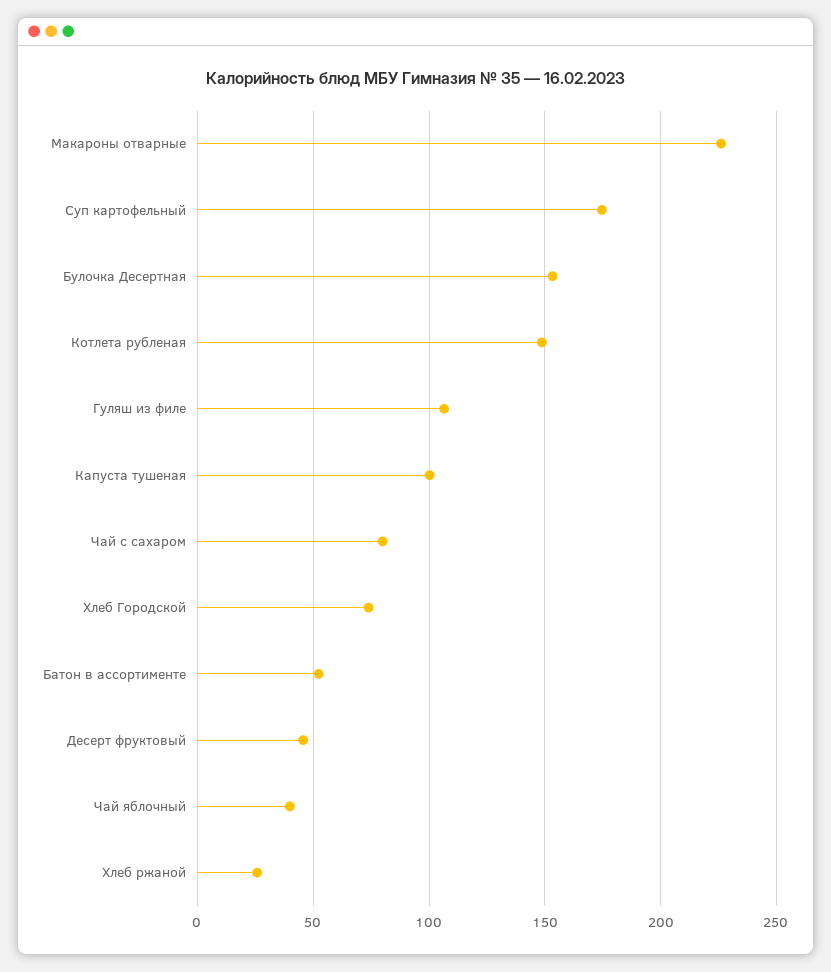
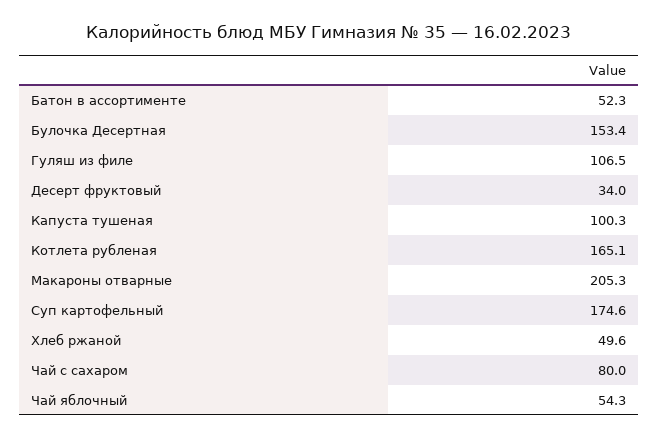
Макароны отварные: 225 -> 205.3
Котлета рубленая: 150 -> 165.1
Хлеб Городской: 75 -> none
Десерт фруктовый: 45 -> 34
Чай яблочный: 40 -> 54.3
Хлеб ржаной: 25 -> 49.6

